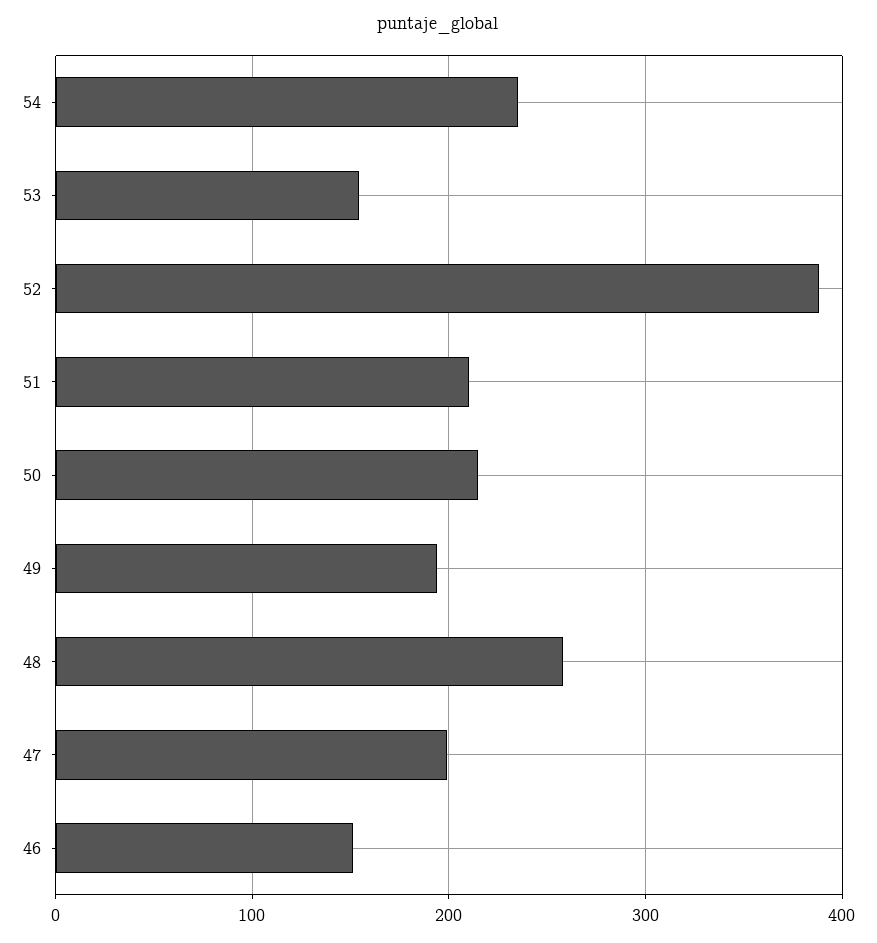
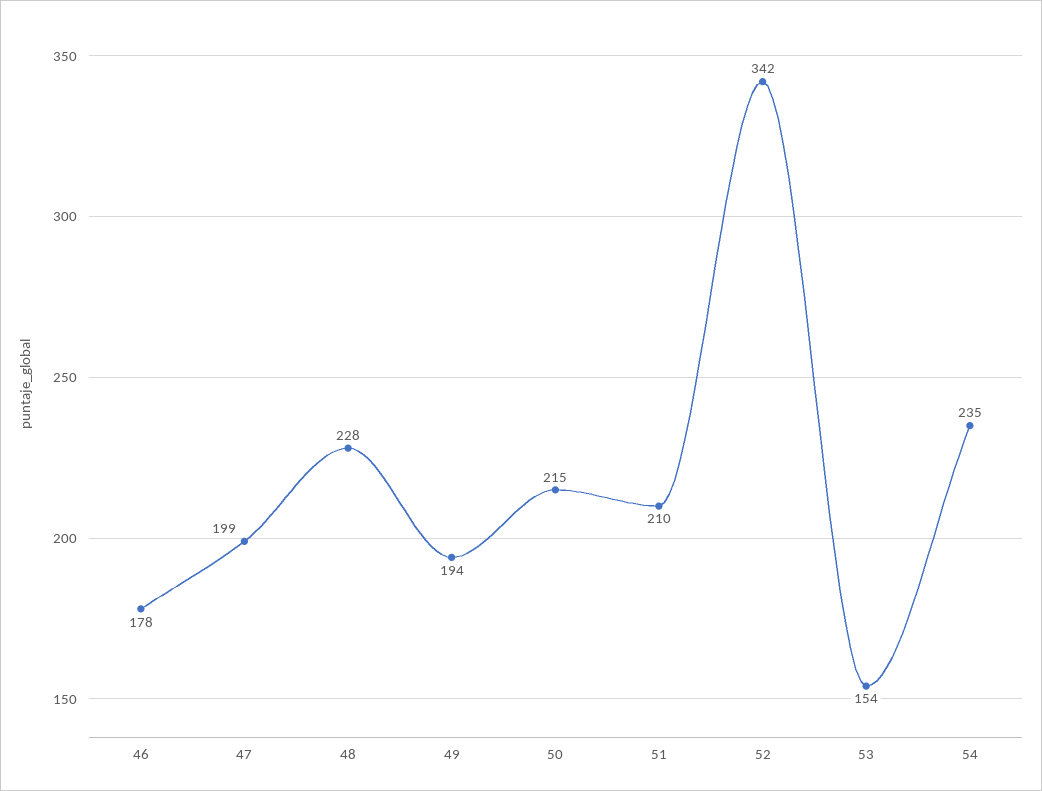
52: 390 -> 342
48: 260 -> 228
46: 150 -> 178

